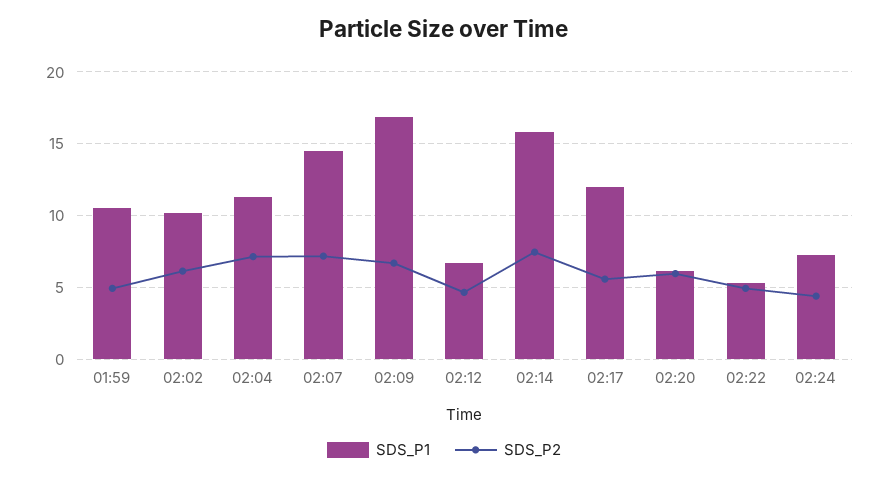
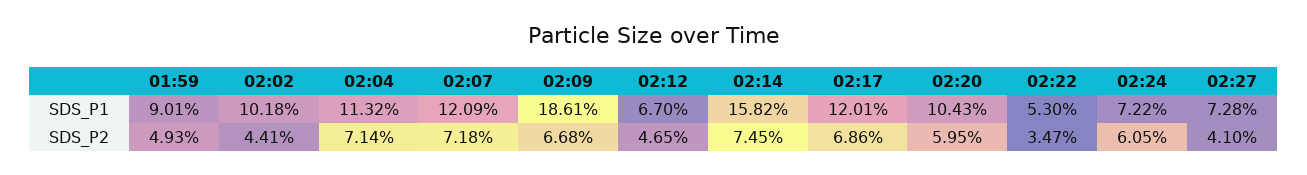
SDS_P1, 01:59: 10.5 -> 9.01
SDS_P2, 02:02: 6 -> 4.41
SDS_P1, 02:07: 14.5 -> 12.09
SDS_P1, 02:09: 17 -> 18.61
SDS_P2, 02:17: 5.5 -> 6.86
SDS_P1, 02:20: 6 -> 10.43
SDS_P2, 02:22: 5 -> 3.47
SDS_P2, 02:24: 4.5 -> 6.05
SDS_P1, 02:27: none -> 7.28
SDS_P2, 02:27: none -> 4.1

